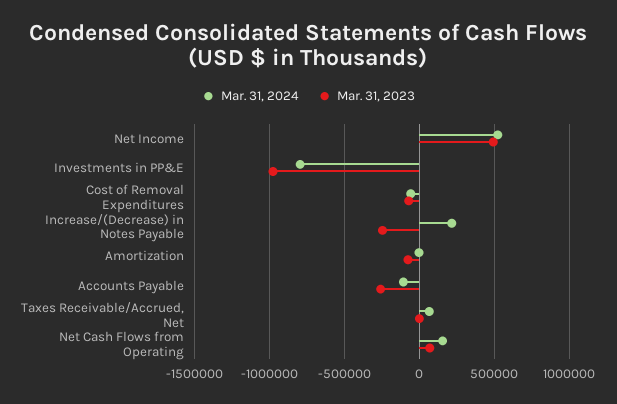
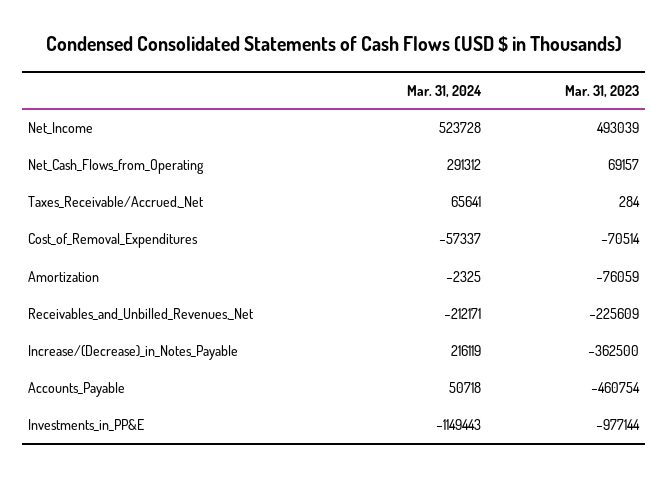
Mar. 31, 2024, Investments in PP&E: -800000 -> -1149443
Mar. 31, 2023, Increase/(Decrease) in Notes Payable: -250000 -> -362500
Mar. 31, 2024, Accounts Payable: -100000 -> 50718
Mar. 31, 2023, Accounts Payable: -250000 -> -460754
Mar. 31, 2024, Net Cash Flows from Operating: 150000 -> 291312
Mar. 31, 2024, Receivables_and_Unbilled_Revenues,_Net: none -> -212171
Mar. 31, 2023, Receivables_and_Unbilled_Revenues,_Net: none -> -225609

